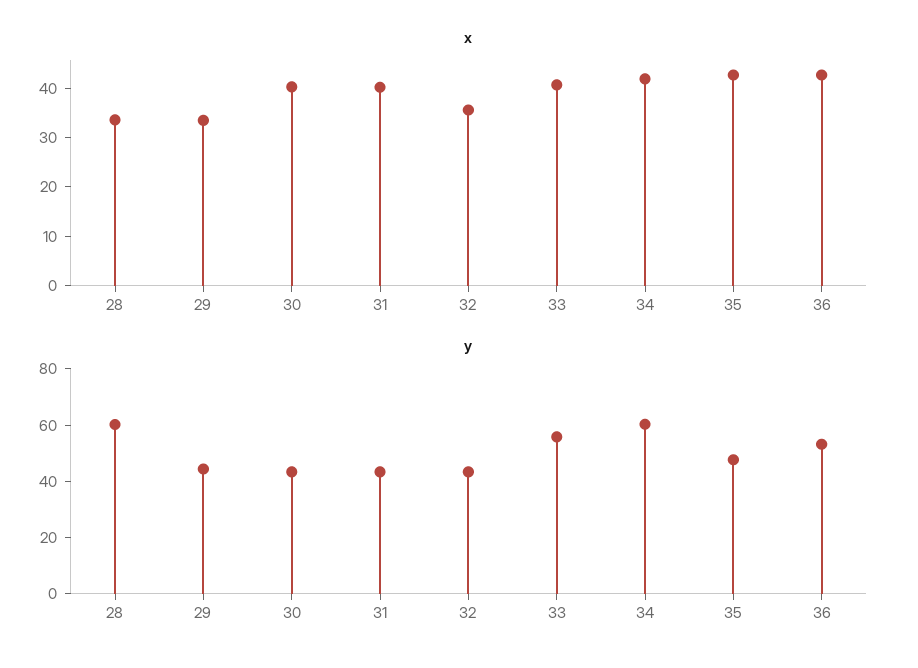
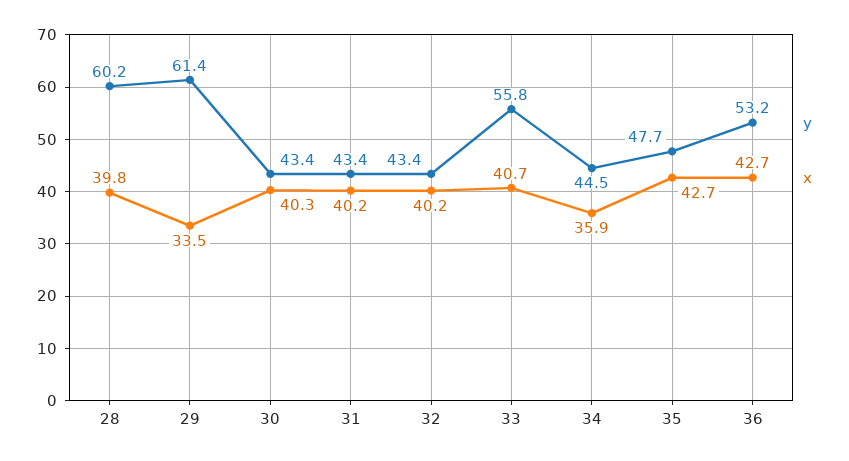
x, 28: 34 -> 39.8
x, 32: 36 -> 40.2
x, 34: 42 -> 35.9
y, 29: 45 -> 61.4
y, 34: 60 -> 44.5

